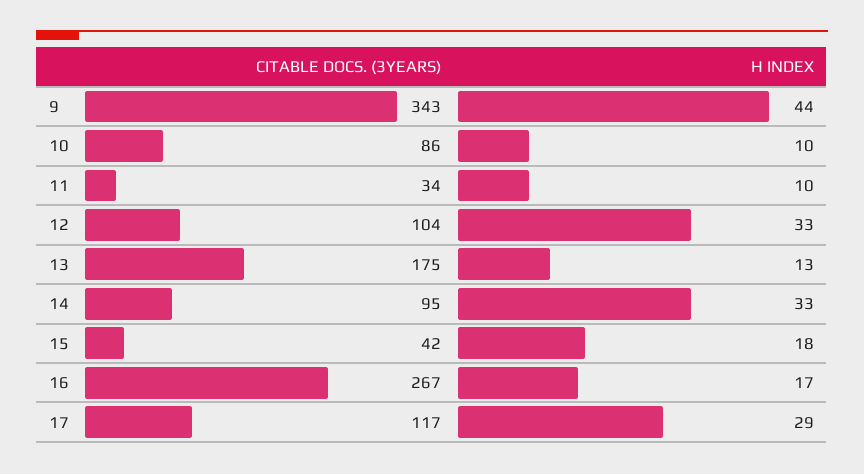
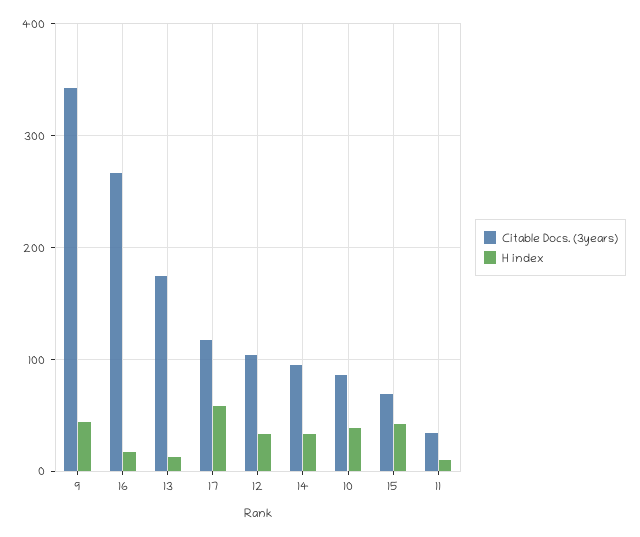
H INDEX, 10: 10 -> 40
CITABLE DOCS. (3YEARS), 15: 42 -> 70
H INDEX, 15: 18 -> 40
H INDEX, 17: 29 -> 60

